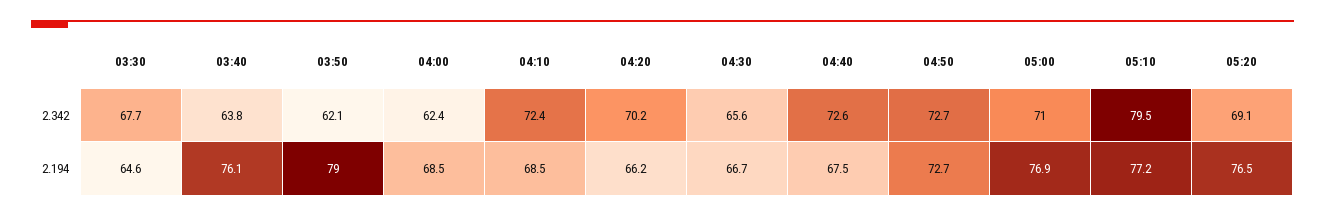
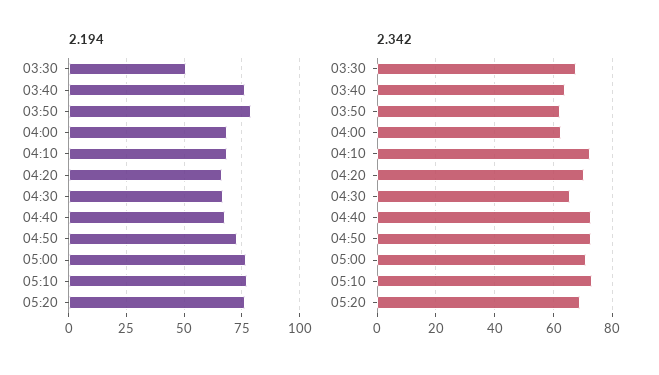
2.342, 05:10: 79.5 -> 72.5
2.194, 03:30: 64.6 -> 50

